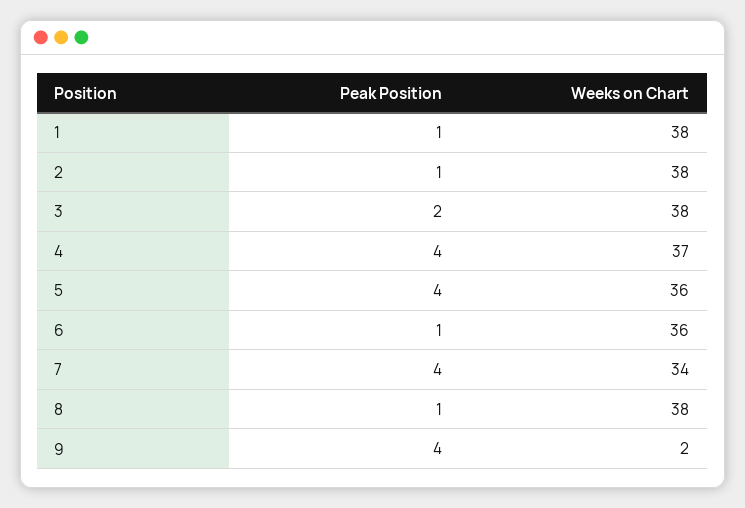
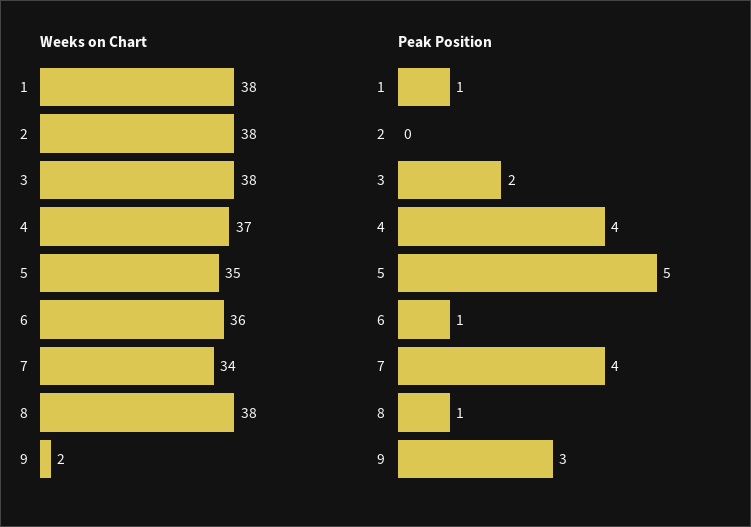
Peak Position, 2: 1 -> 0
Peak Position, 5: 4 -> 5
Weeks on Chart, 5: 36 -> 35
Peak Position, 9: 4 -> 3

